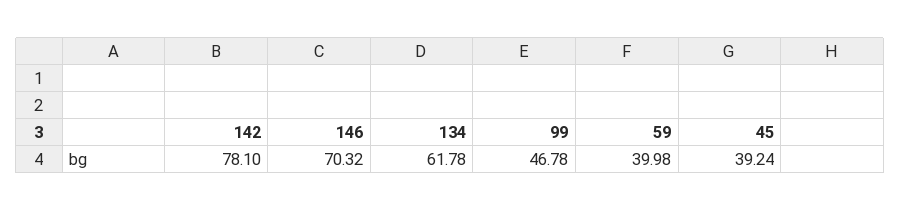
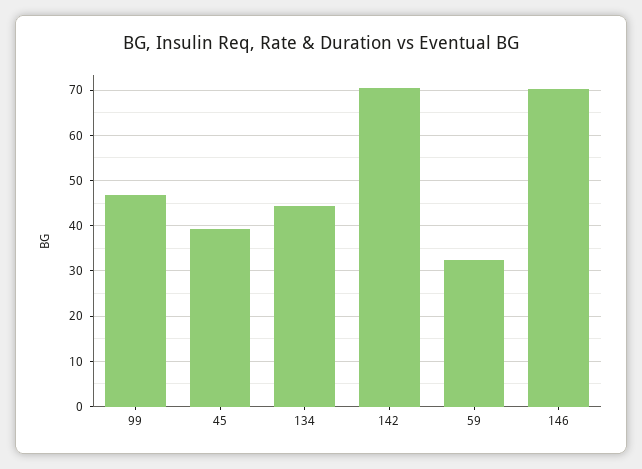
142: 78.1 -> 70
134: 61.78 -> 44
59: 39.98 -> 32

